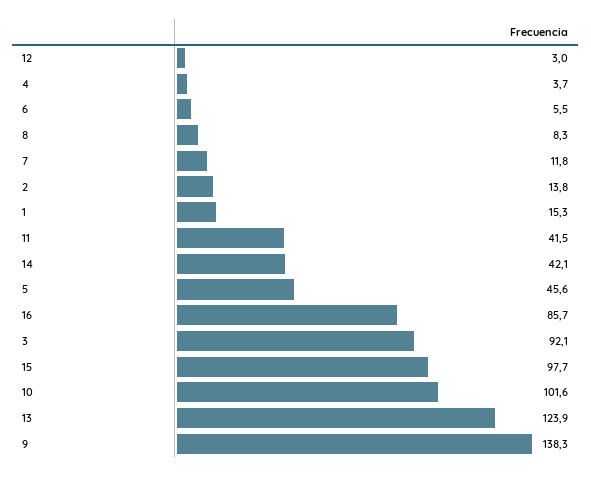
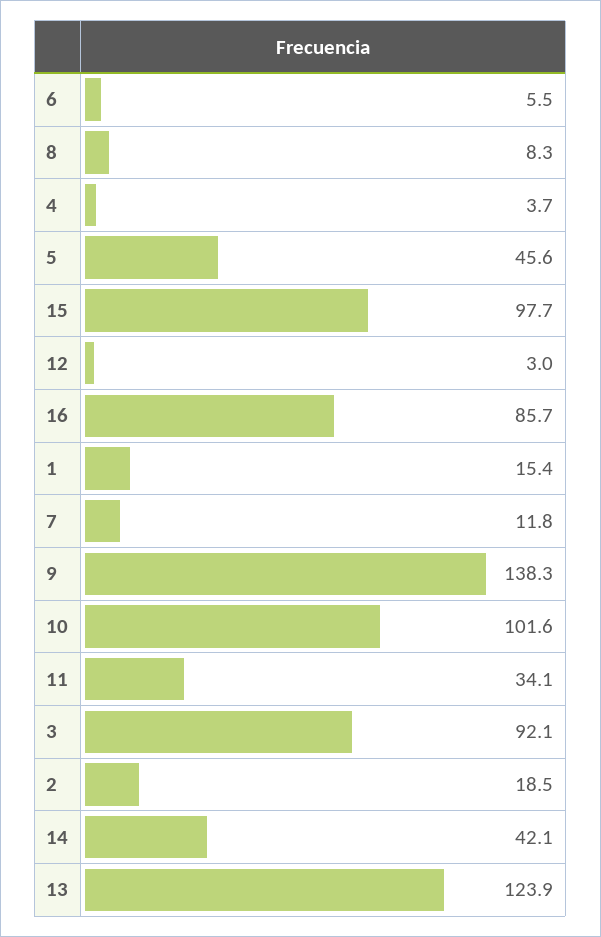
2: 13.8 -> 18.5
1: 15.3 -> 15.4
11: 41.5 -> 34.1

